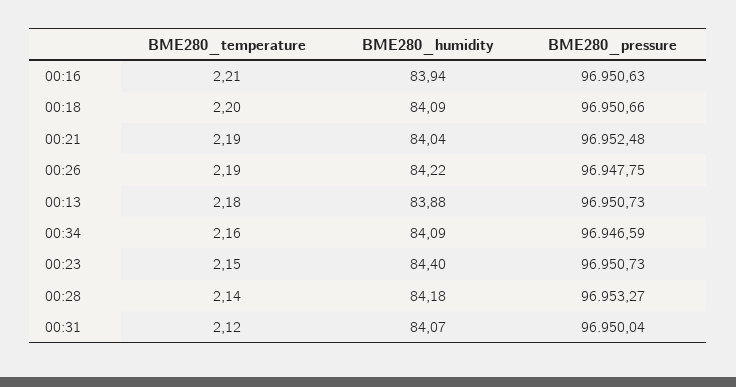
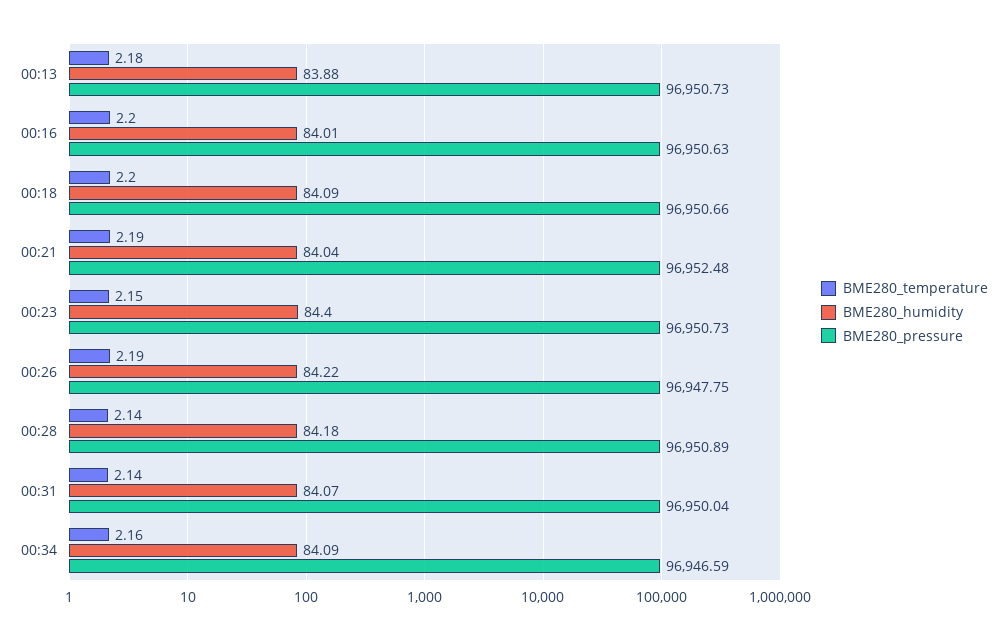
BME280_temperature, 00:16: 2.21 -> 2.2
BME280_humidity, 00:16: 83.94 -> 84.01
BME280_pressure, 00:28: 96953.27 -> 96950.89
BME280_temperature, 00:31: 2.12 -> 2.14

